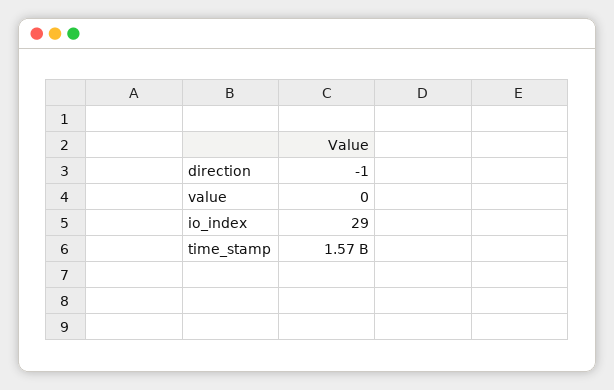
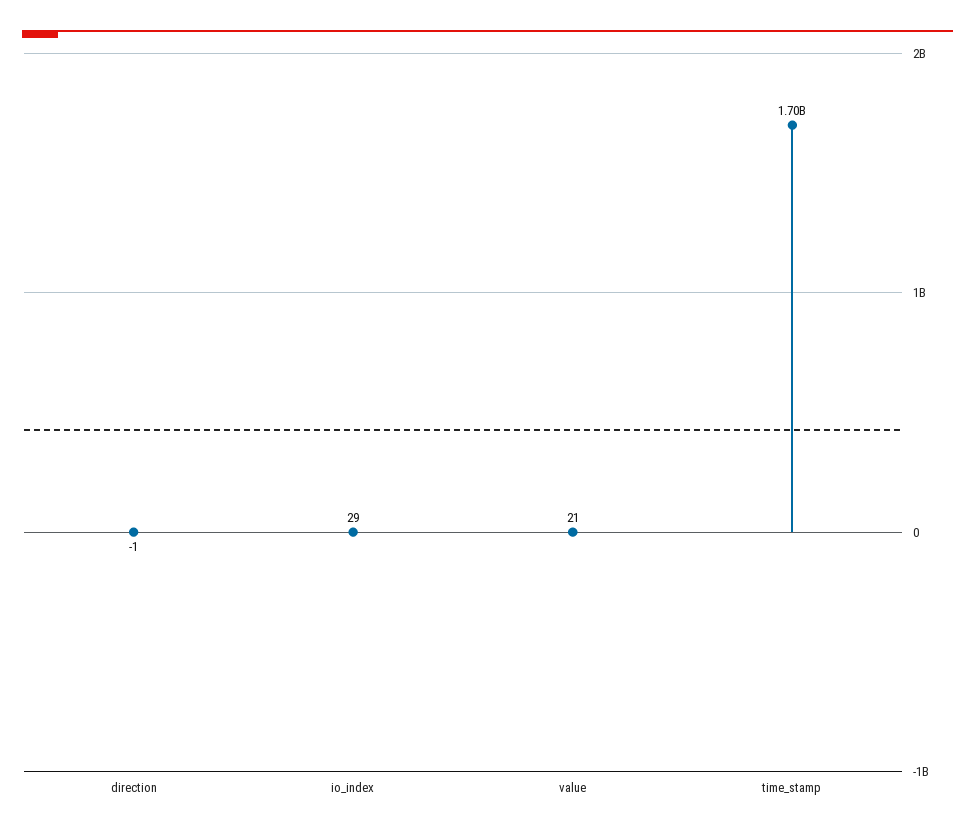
value: 0 -> 21
time_stamp: 1570000000 -> 1700000000

